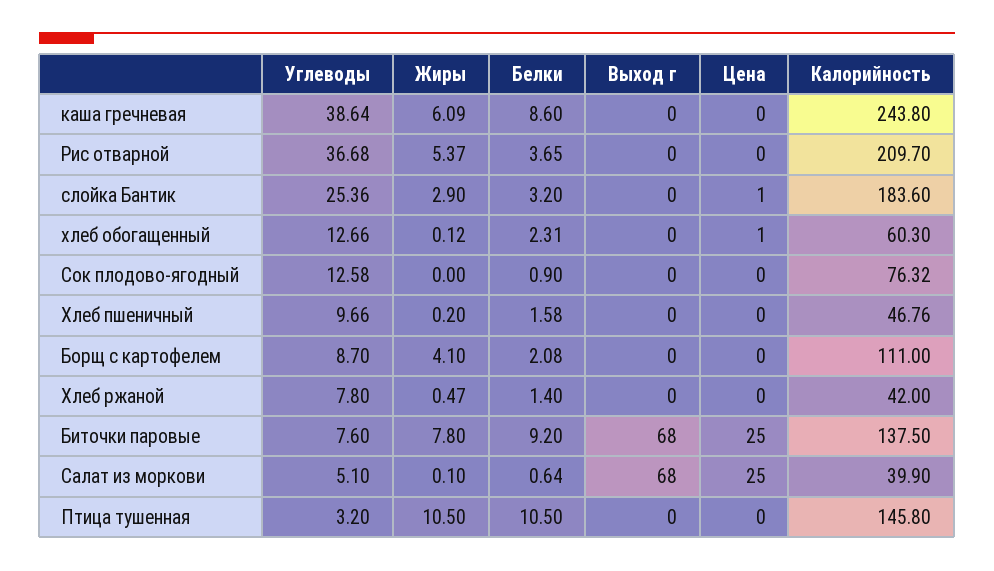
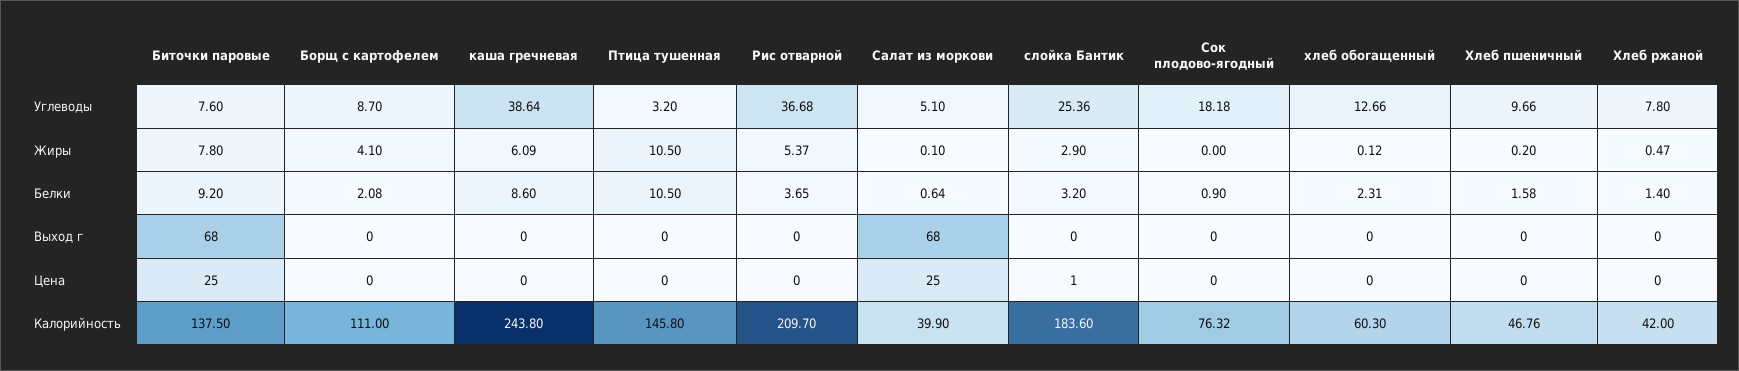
Цена, хлеб обогащенный: 1 -> 0
Углеводы, Сок плодово-ягодный: 12.58 -> 18.18

